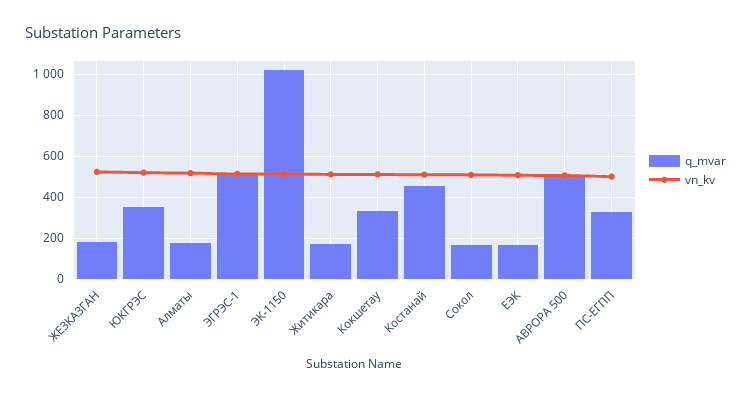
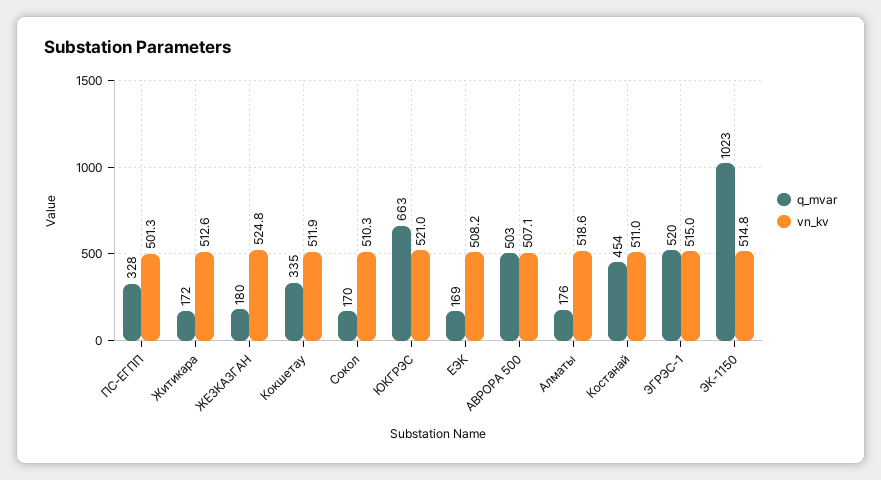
q_mvar, ЮКГРЭС: 350 -> 663

